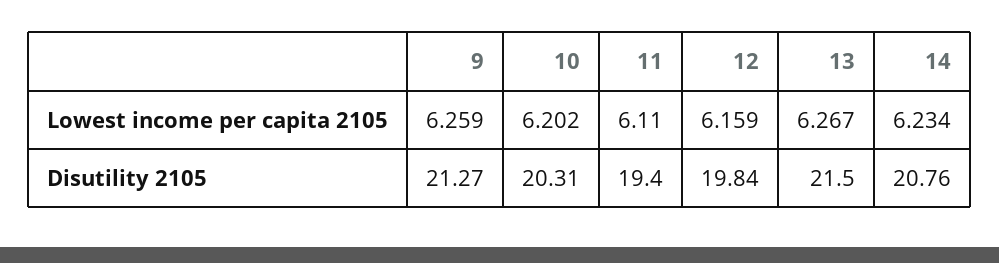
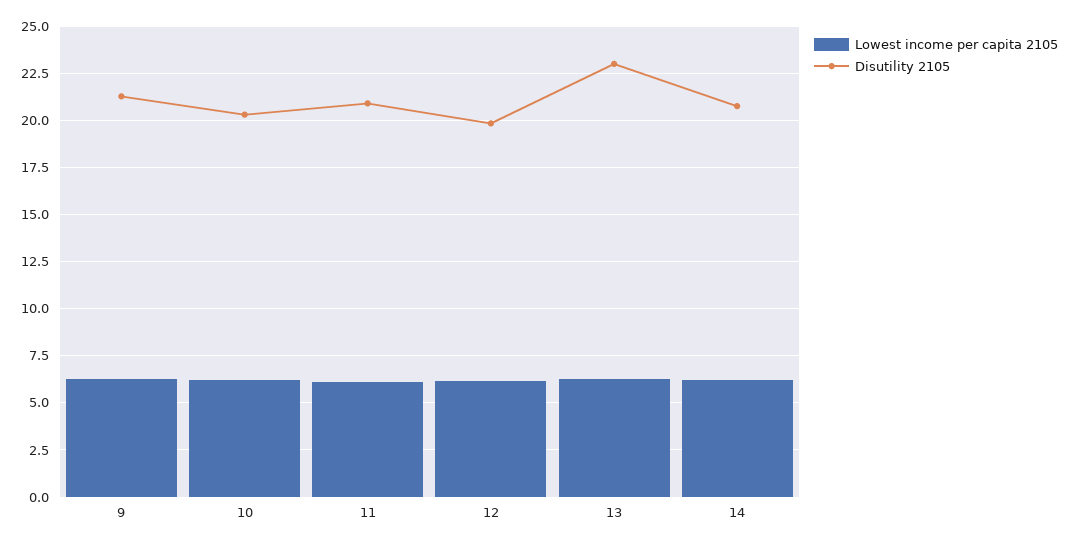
Disutility 2105, 11: 19.4 -> 21
Disutility 2105, 13: 21.5 -> 23

